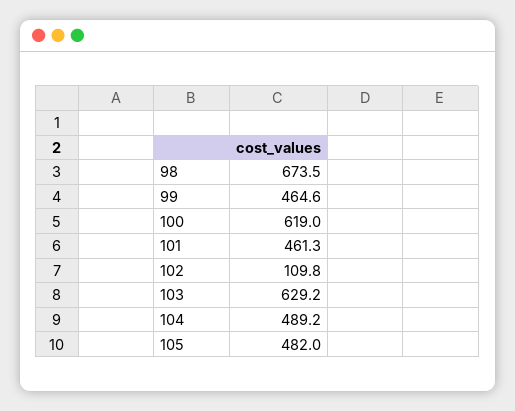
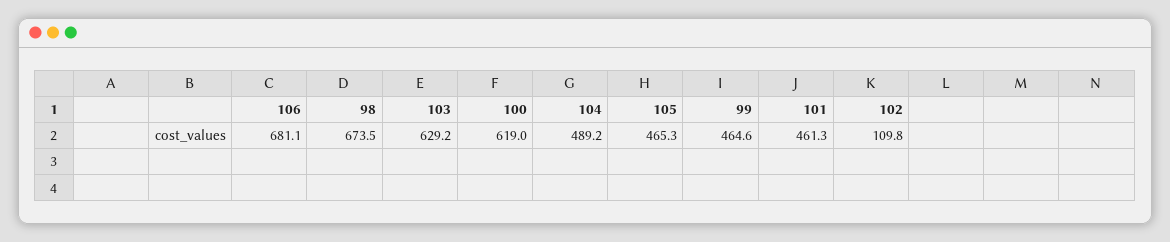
105: 482 -> 465.3
106: none -> 681.1

